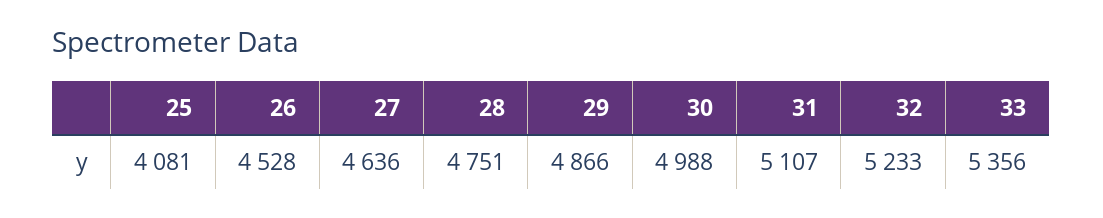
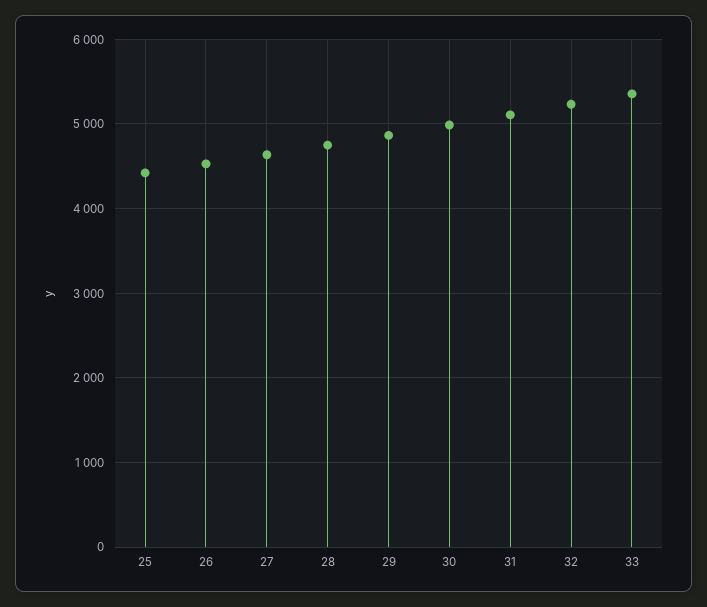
25: 4081 -> 4400

